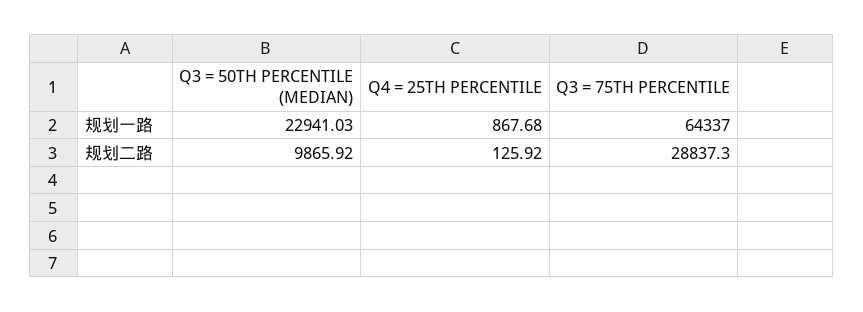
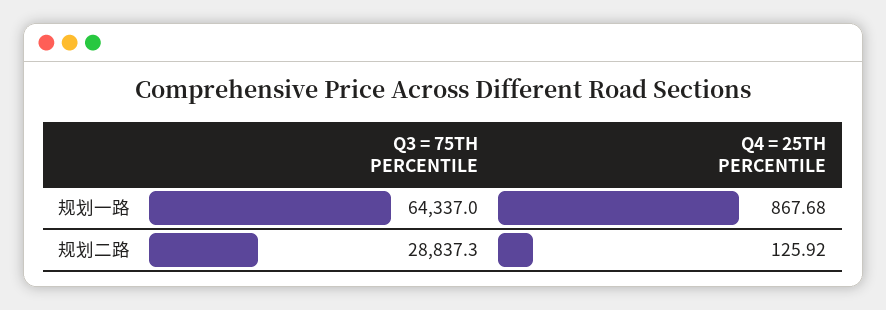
Q3 = 50TH PERCENTILE (MEDIAN), 规划一路: 22941.03 -> none
Q3 = 50TH PERCENTILE (MEDIAN), 规划二路: 9865.92 -> none

